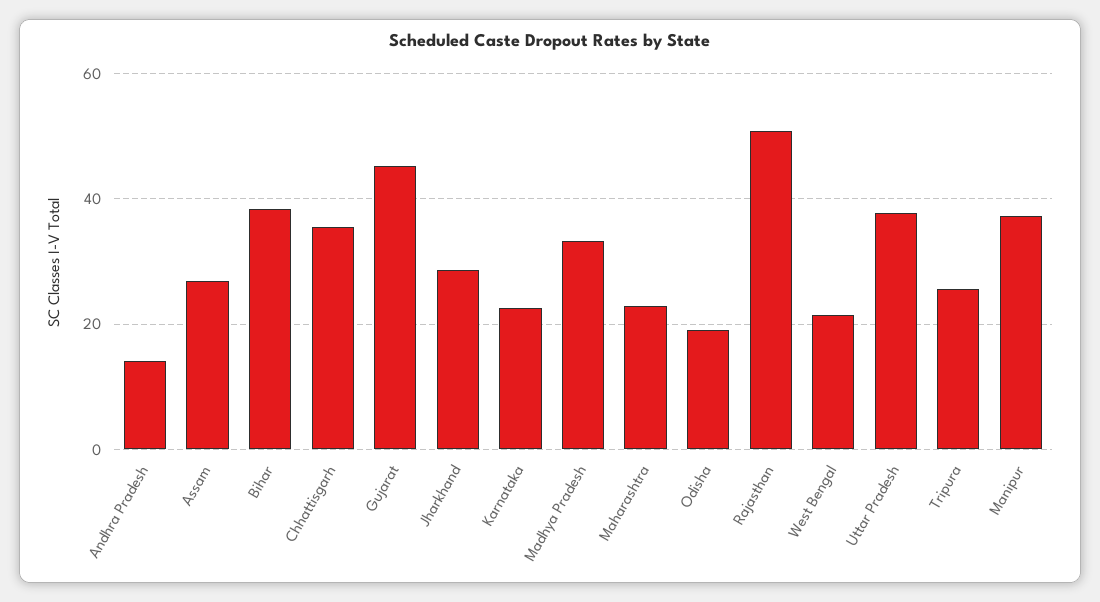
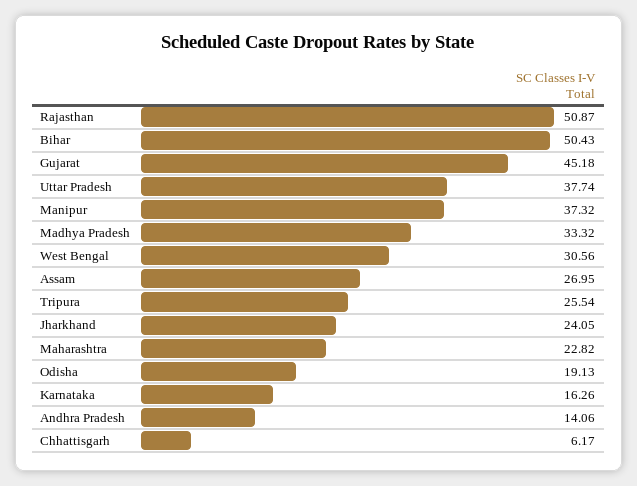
Bihar: 38 -> 50.43
Chhattisgarh: 36 -> 6.17
Jharkhand: 28 -> 24.05
Karnataka: 22 -> 16.26
West Bengal: 22 -> 30.56

